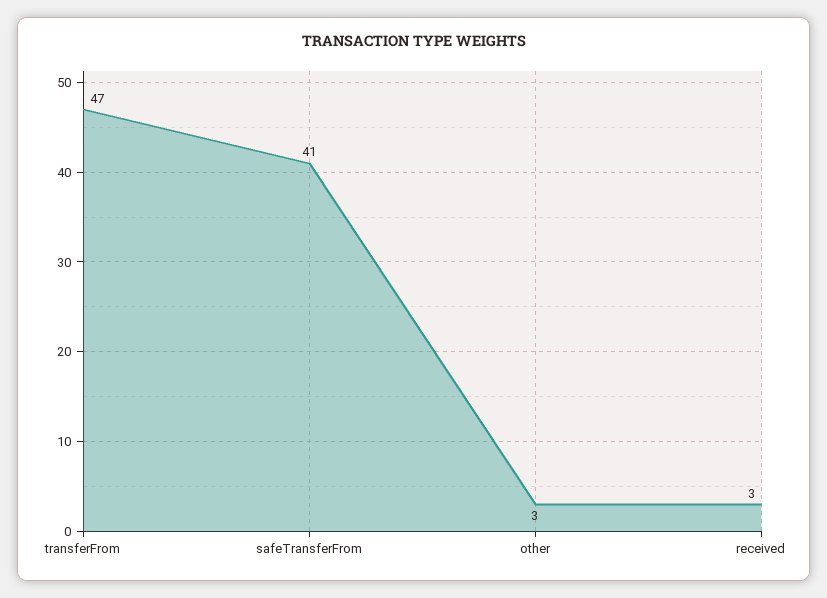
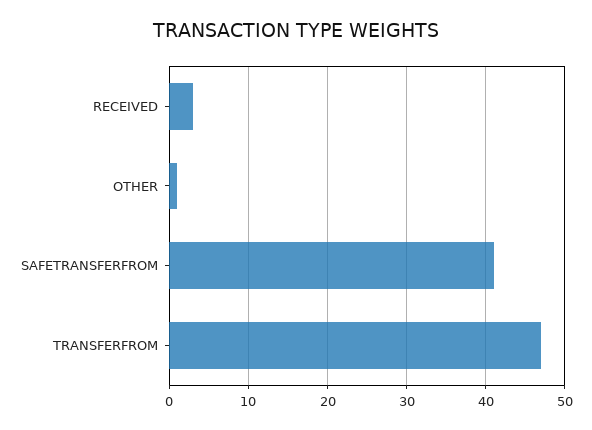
other: 3 -> 1

